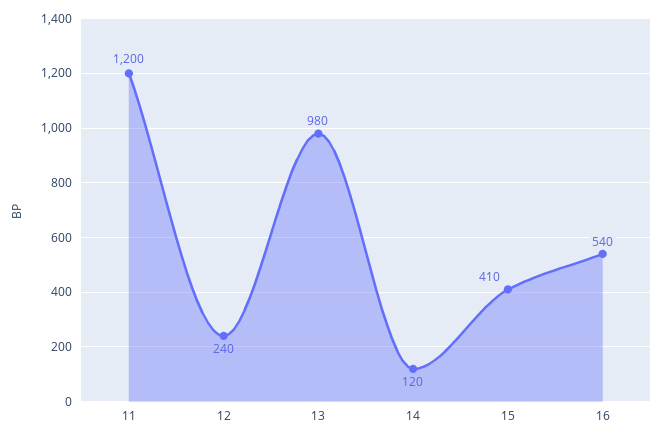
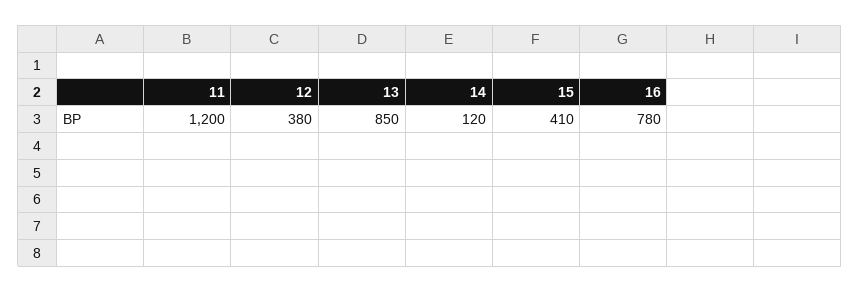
12: 240 -> 380
13: 980 -> 850
16: 540 -> 780

